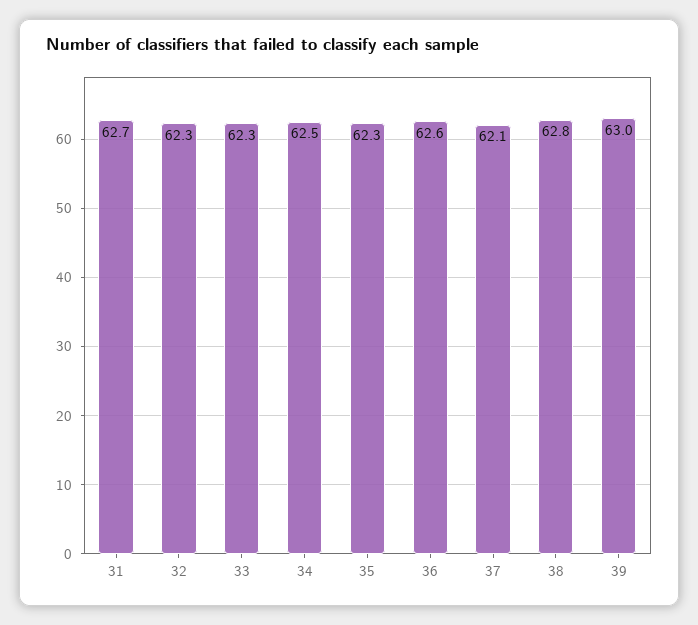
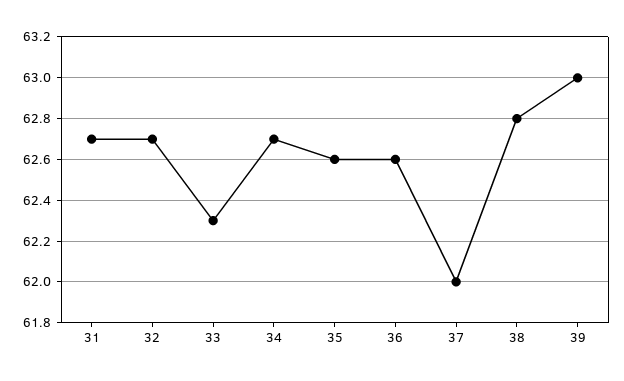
32: 62.3 -> 62.7
34: 62.5 -> 62.7
35: 62.3 -> 62.6
37: 62.1 -> 62

